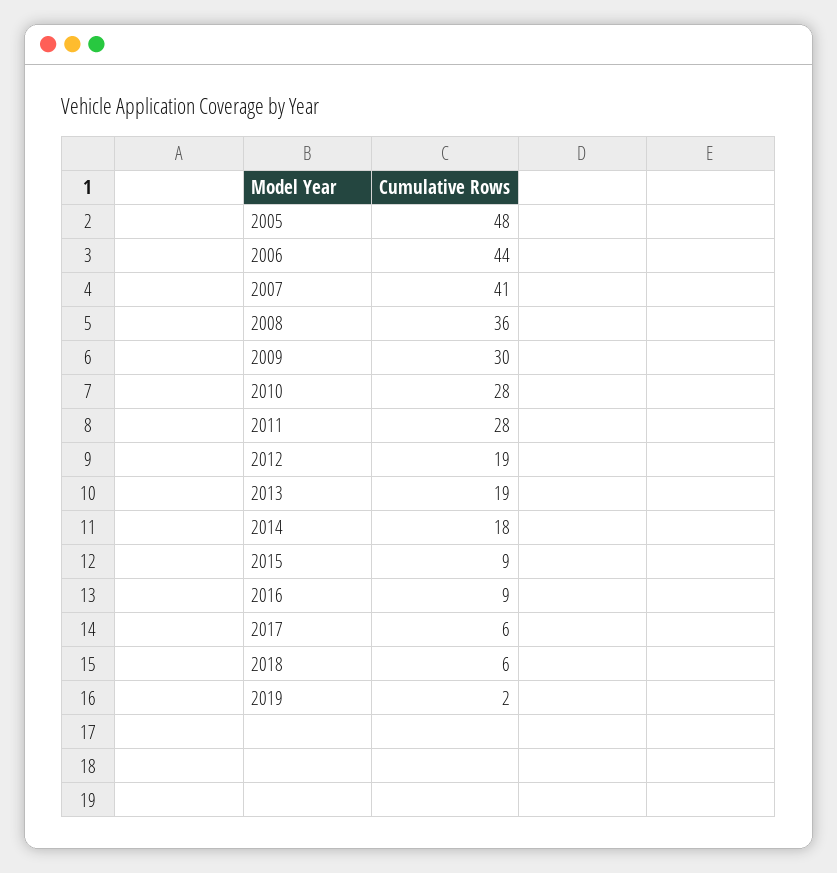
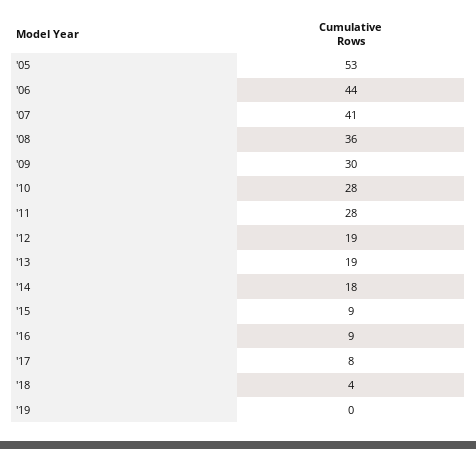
2005: 48 -> 53
2017: 6 -> 8
2018: 6 -> 4
2019: 2 -> 0

